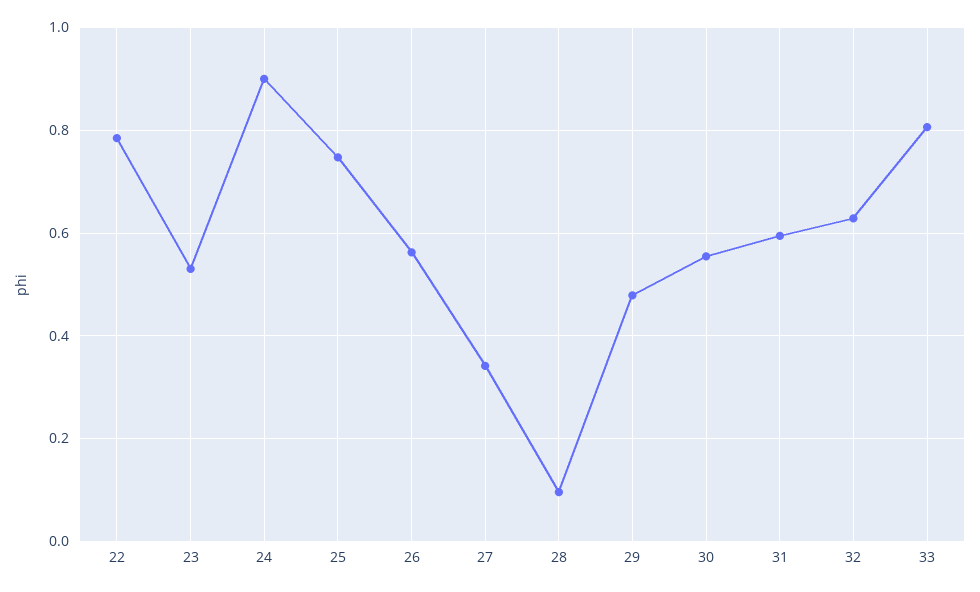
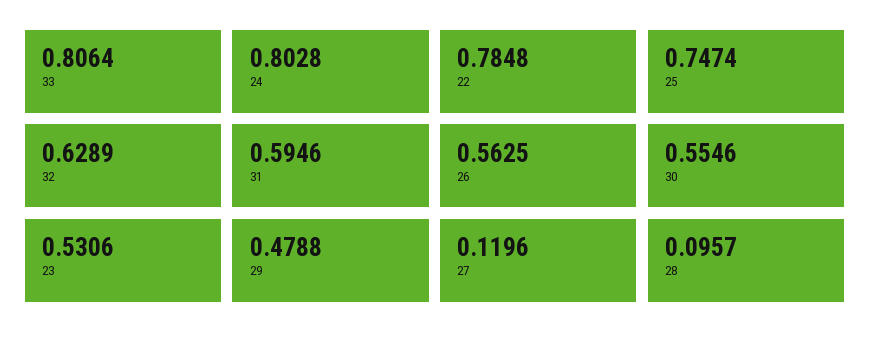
24: 0.9 -> 0.8028
27: 0.34 -> 0.1196

